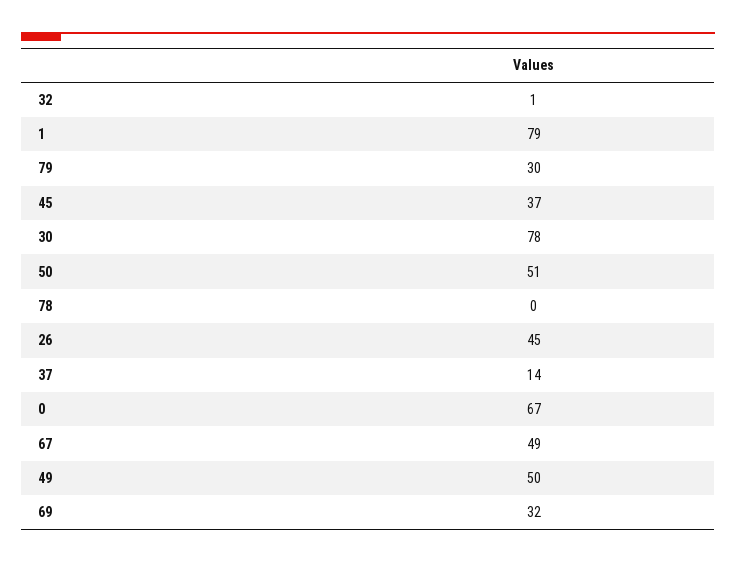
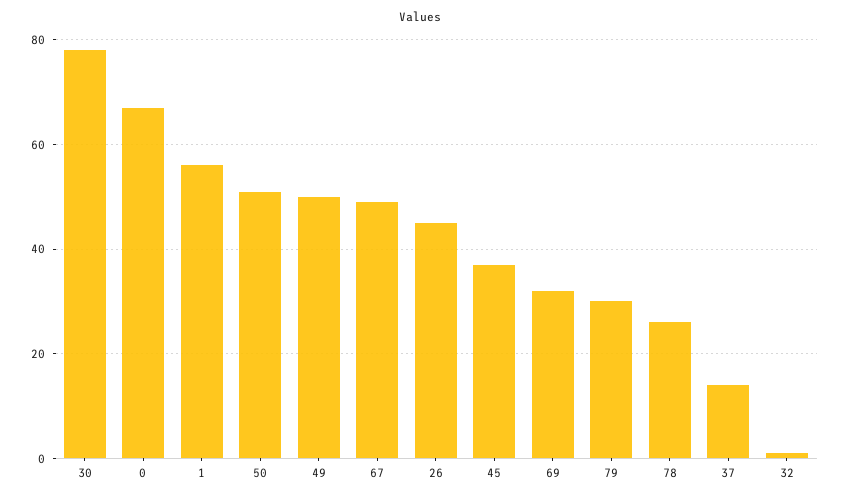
1: 79 -> 55
78: 0 -> 25

